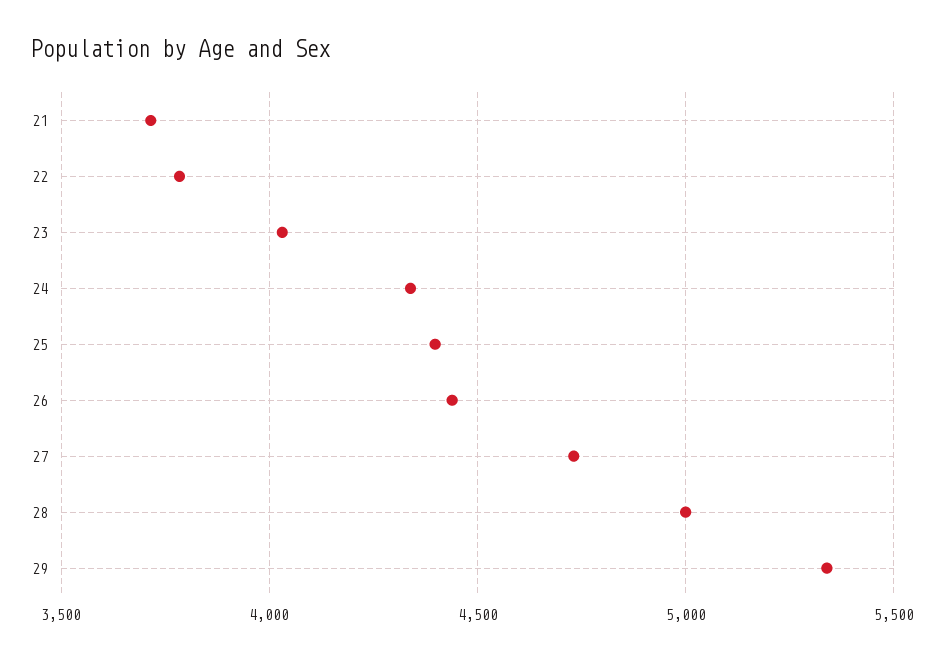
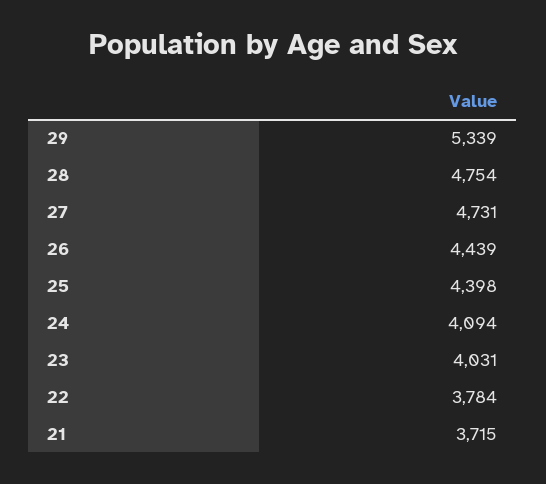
24: 4350 -> 4094
28: 5000 -> 4754

